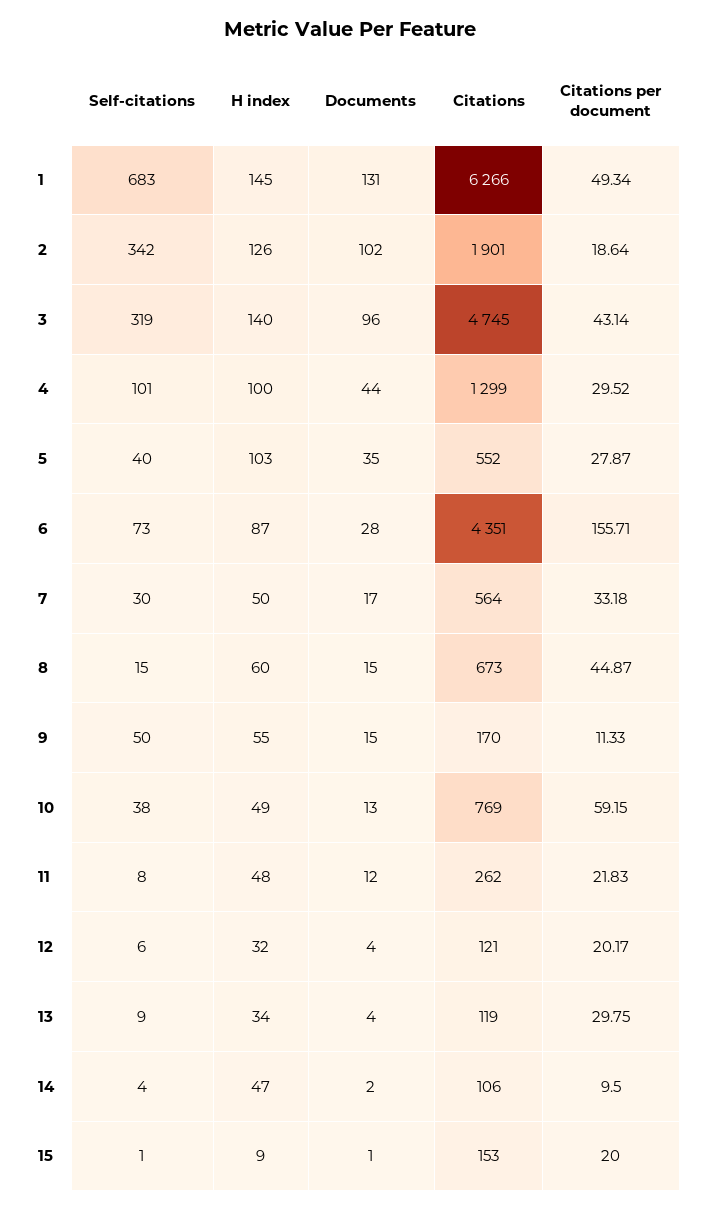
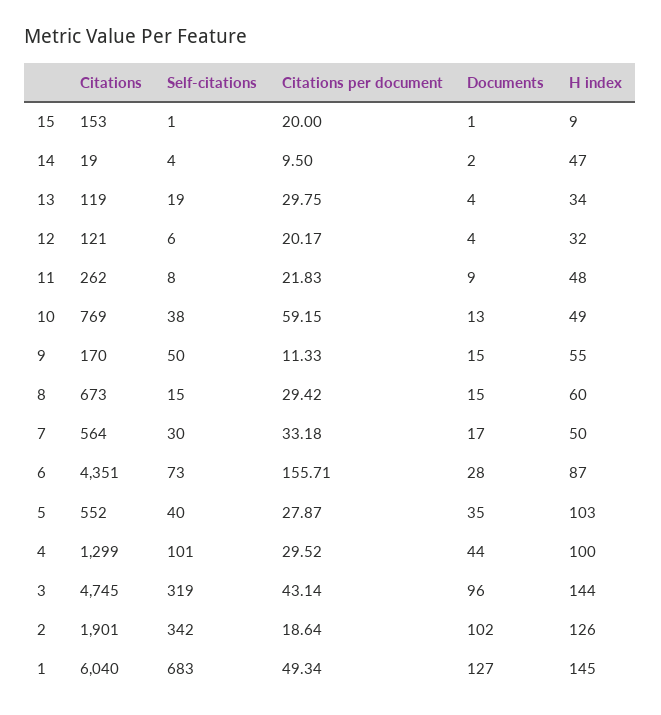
Documents, 1: 131 -> 127
Citations, 1: 6266 -> 6040
H index, 3: 140 -> 144
Citations per document, 8: 44.87 -> 29.42
Documents, 11: 12 -> 9
Self-citations, 13: 9 -> 19
Citations, 14: 106 -> 19

